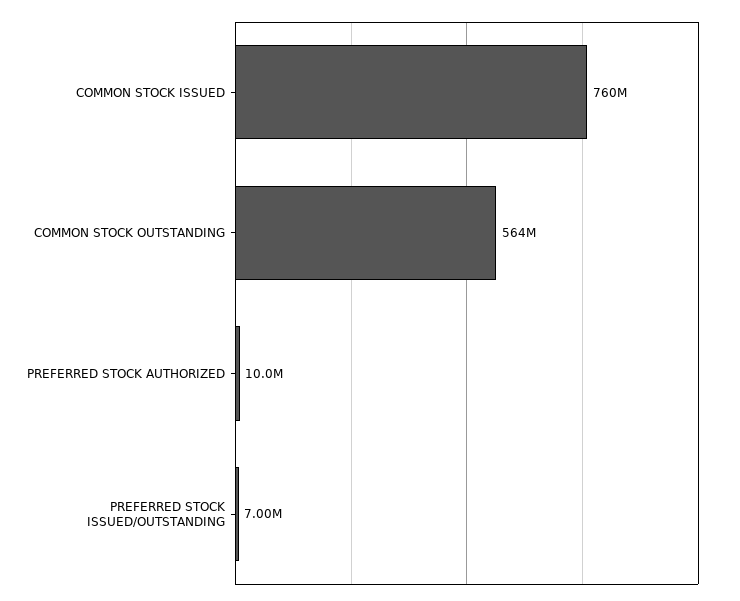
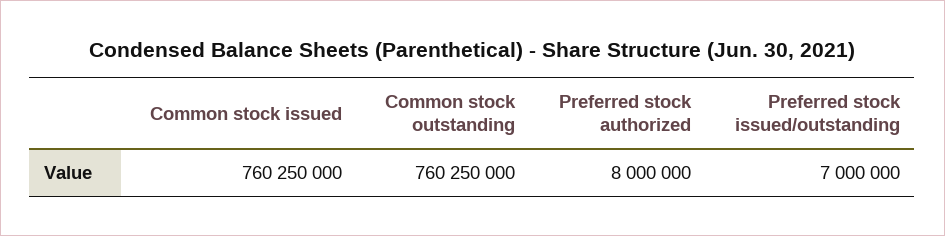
COMMON STOCK OUTSTANDING: 564000000 -> 760250000
PREFERRED STOCK AUTHORIZED: 10000000 -> 8000000

